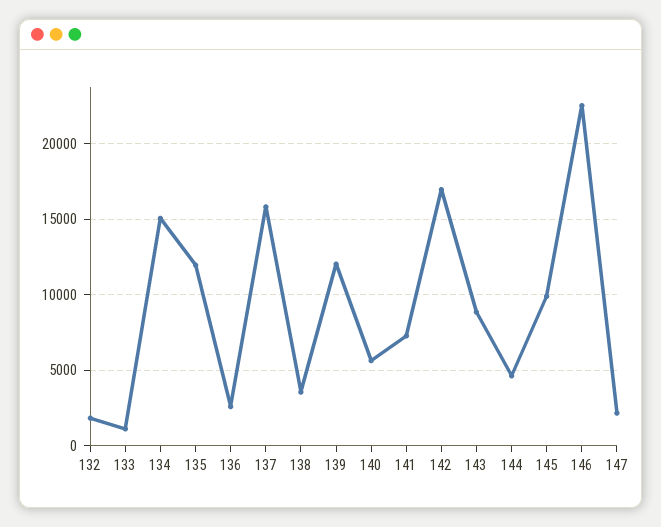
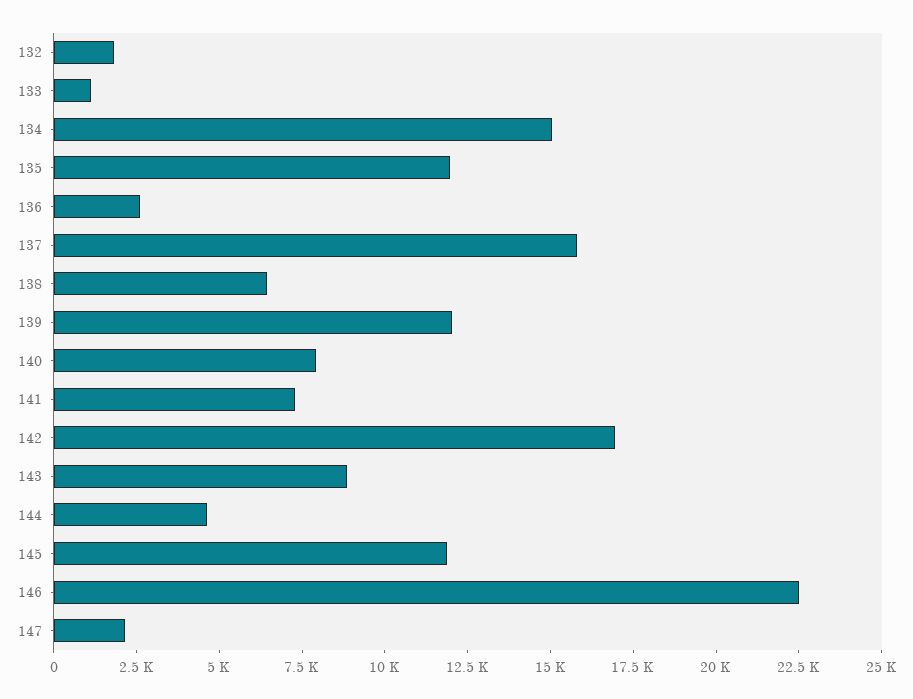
138: 3500 -> 6500
140: 5500 -> 8000
145: 10000 -> 12000

